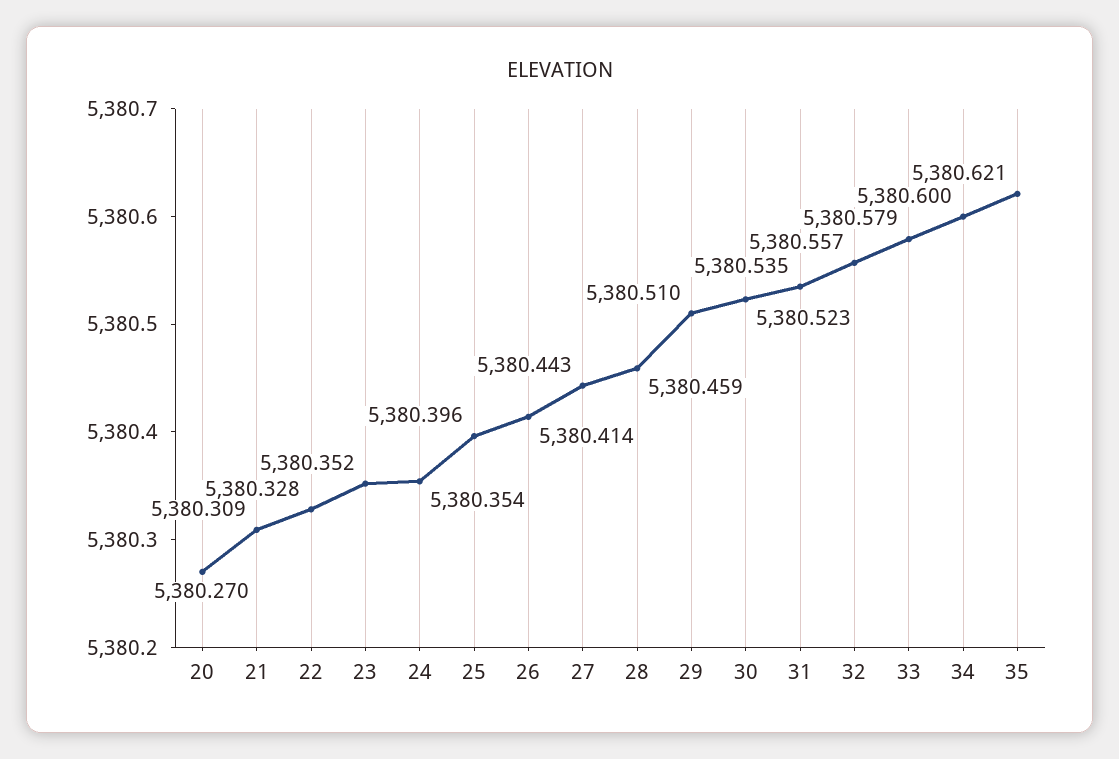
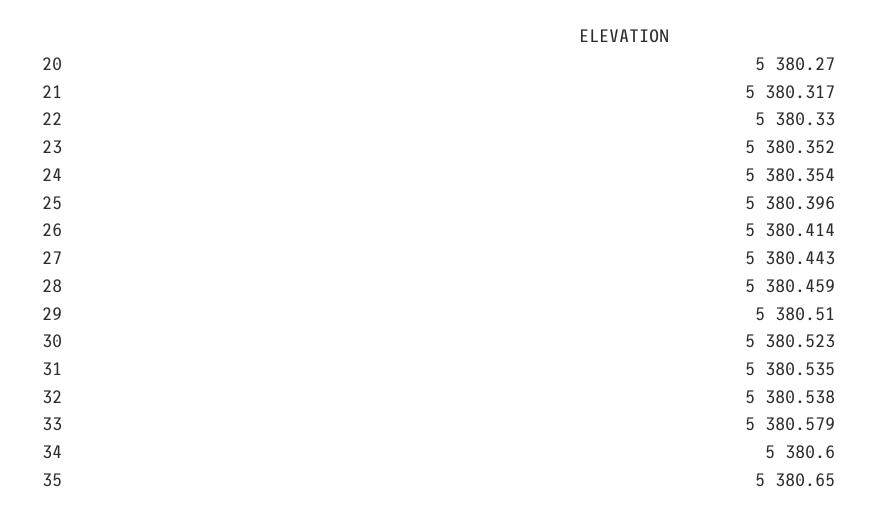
21: 5380.309 -> 5380.317
22: 5380.328 -> 5380.33
32: 5380.557 -> 5380.538
35: 5380.621 -> 5380.65

